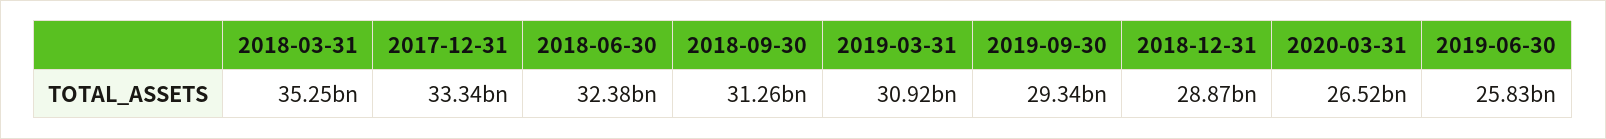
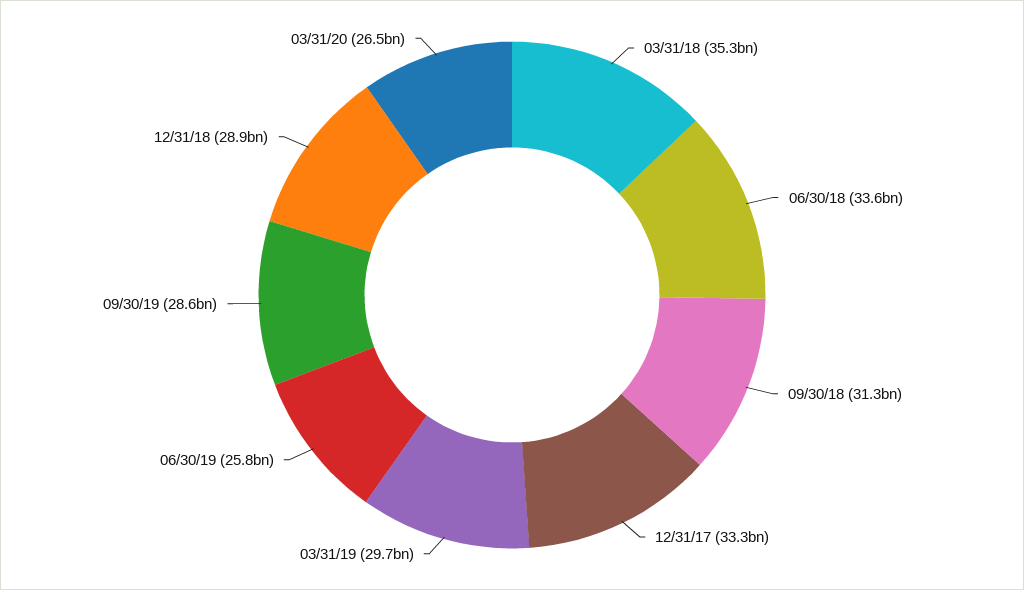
2018-06-30: 32380000000 -> 33600000000
2019-03-31: 30920000000 -> 29700000000
2019-09-30: 29340000000 -> 28600000000

